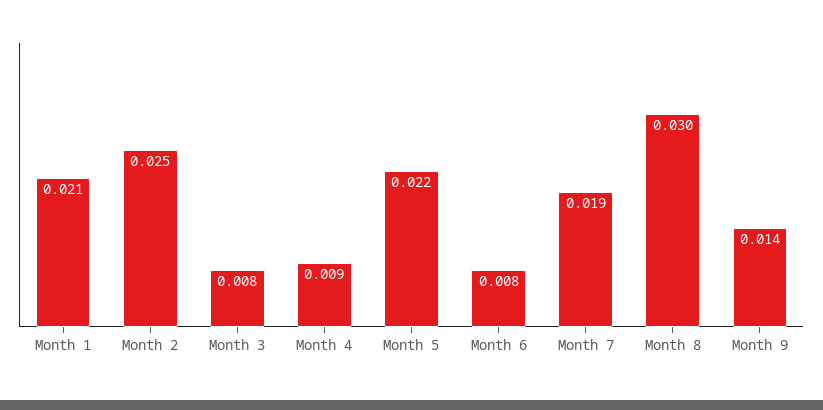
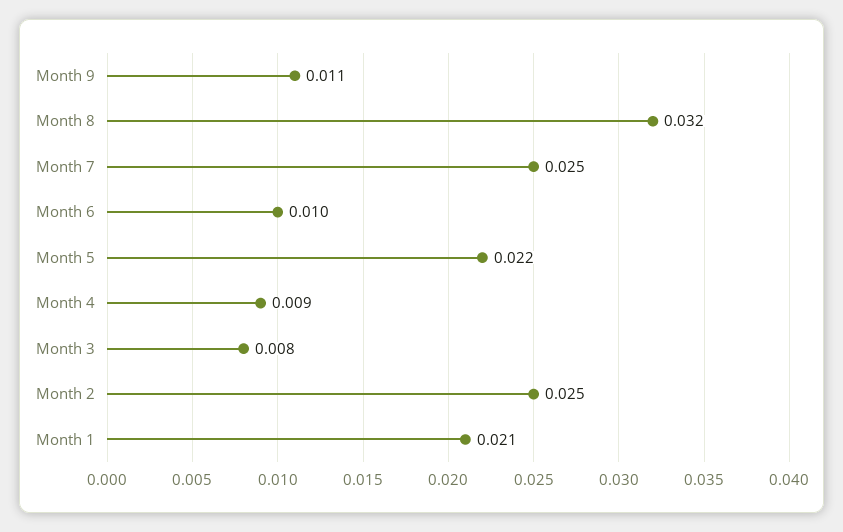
Month 6: 0.008 -> 0.01
Month 7: 0.019 -> 0.025
Month 8: 0.03 -> 0.032
Month 9: 0.014 -> 0.011

